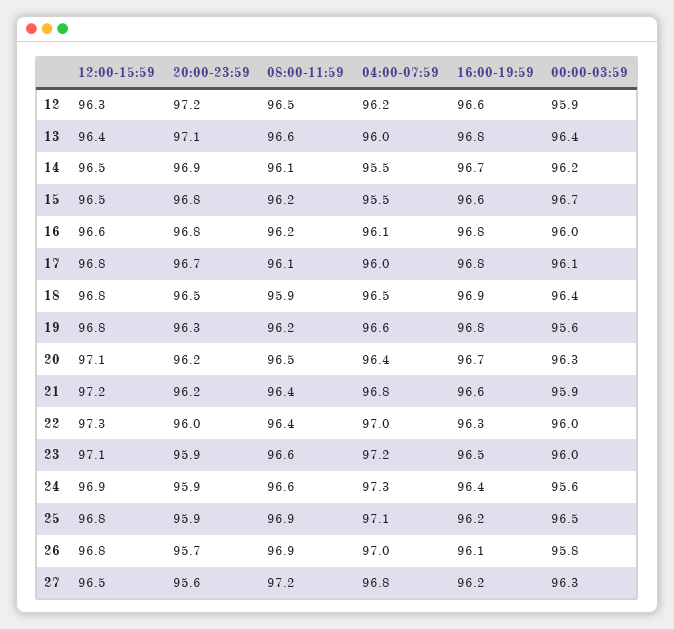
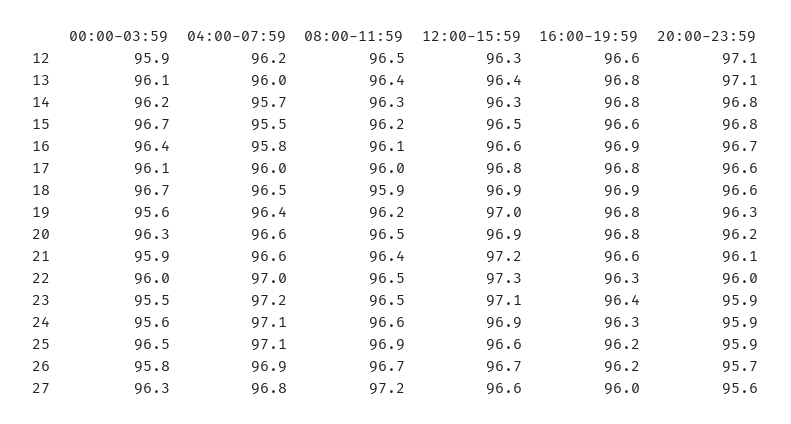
20:00-23:59, 12: 97.2 -> 97.1
08:00-11:59, 13: 96.6 -> 96.4
00:00-03:59, 13: 96.4 -> 96.1
12:00-15:59, 14: 96.5 -> 96.3
20:00-23:59, 14: 96.9 -> 96.8
08:00-11:59, 14: 96.1 -> 96.3
04:00-07:59, 14: 95.5 -> 95.7
16:00-19:59, 14: 96.7 -> 96.8
20:00-23:59, 16: 96.8 -> 96.7
08:00-11:59, 16: 96.2 -> 96.1
04:00-07:59, 16: 96.1 -> 95.8
16:00-19:59, 16: 96.8 -> 96.9
00:00-03:59, 16: 96 -> 96.4
20:00-23:59, 17: 96.7 -> 96.6
08:00-11:59, 17: 96.1 -> 96
12:00-15:59, 18: 96.8 -> 96.9
20:00-23:59, 18: 96.5 -> 96.6
00:00-03:59, 18: 96.4 -> 96.7
12:00-15:59, 19: 96.8 -> 97
04:00-07:59, 19: 96.6 -> 96.4
12:00-15:59, 20: 97.1 -> 96.9
04:00-07:59, 20: 96.4 -> 96.6
16:00-19:59, 20: 96.7 -> 96.8
20:00-23:59, 21: 96.2 -> 96.1
04:00-07:59, 21: 96.8 -> 96.6
08:00-11:59, 22: 96.4 -> 96.5
08:00-11:59, 23: 96.6 -> 96.5
16:00-19:59, 23: 96.5 -> 96.4
00:00-03:59, 23: 96 -> 95.5
04:00-07:59, 24: 97.3 -> 97.1
16:00-19:59, 24: 96.4 -> 96.3
12:00-15:59, 25: 96.8 -> 96.6
12:00-15:59, 26: 96.8 -> 96.7
08:00-11:59, 26: 96.9 -> 96.7
04:00-07:59, 26: 97 -> 96.9
16:00-19:59, 26: 96.1 -> 96.2
12:00-15:59, 27: 96.5 -> 96.6
16:00-19:59, 27: 96.2 -> 96

